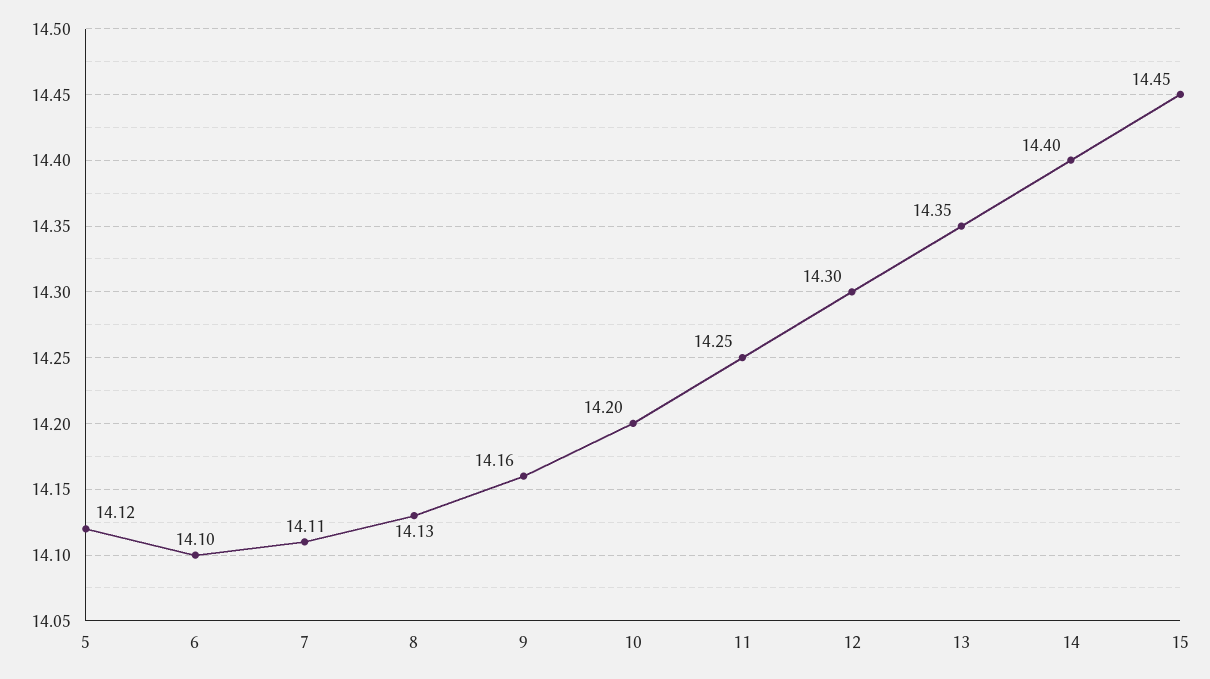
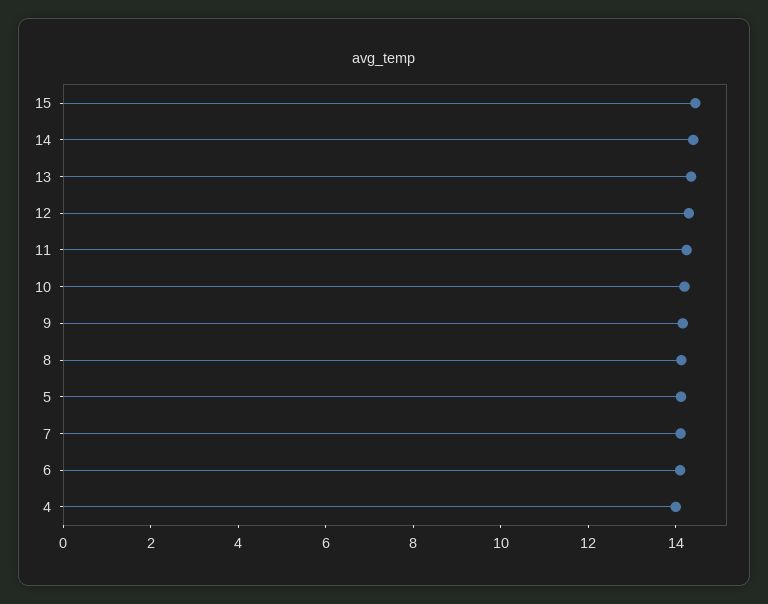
4: none -> 14

